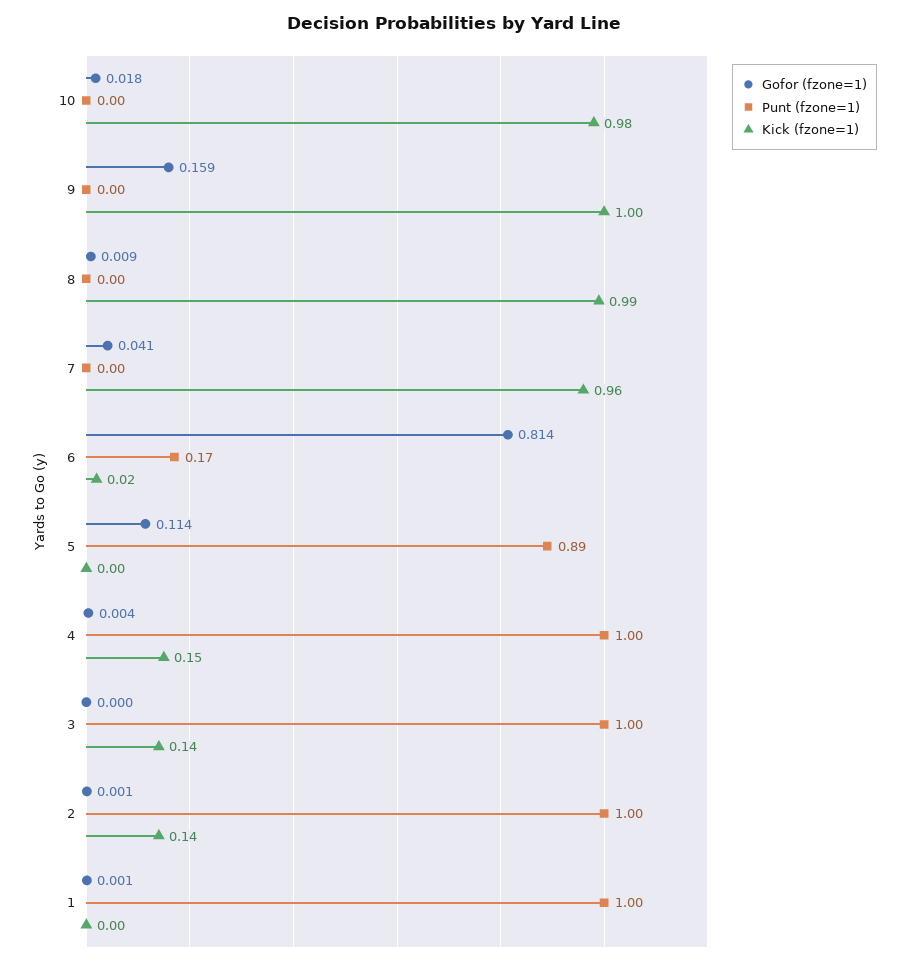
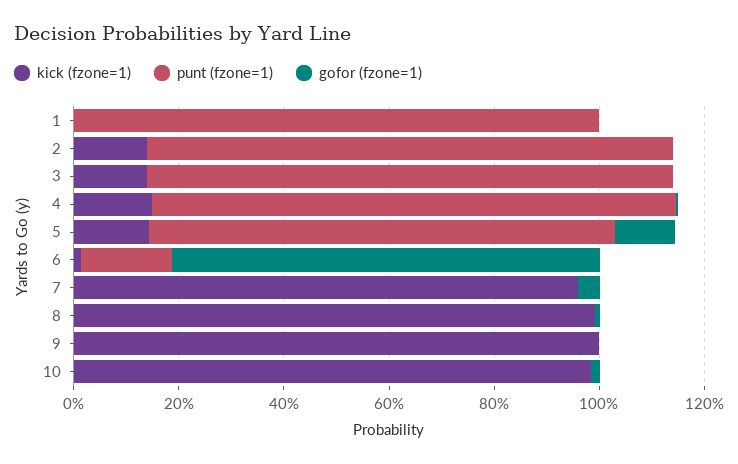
Gofor (fzone=1), 9: 0.159 -> 0
Kick (fzone=1), 5: 0 -> 0.15

